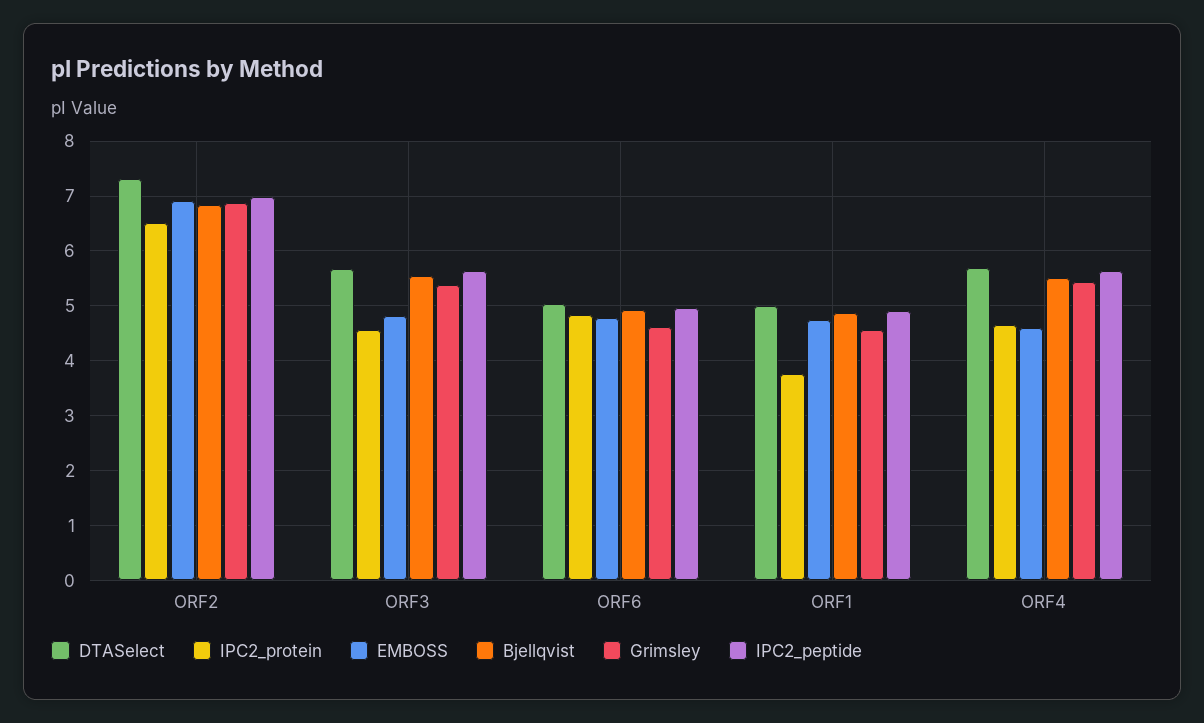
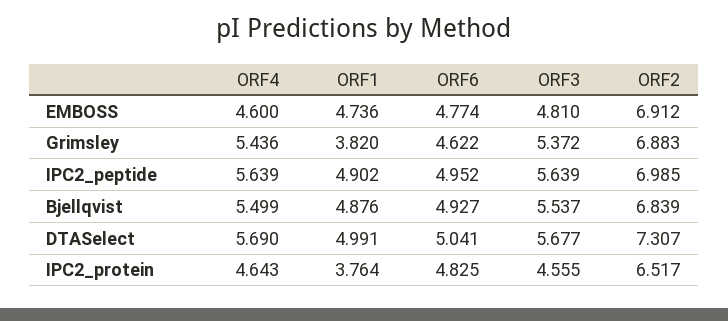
Grimsley, ORF1: 4.6 -> 3.82

